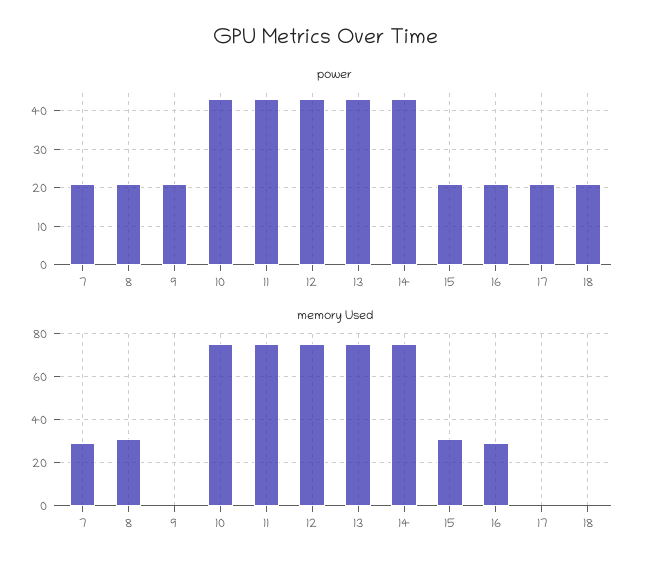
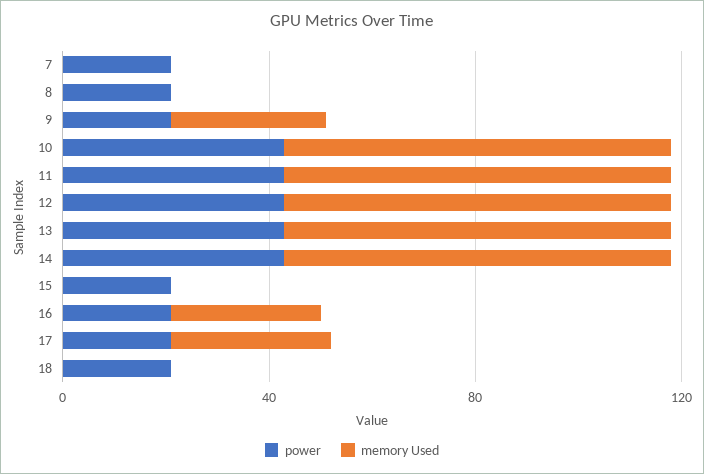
memory Used, 7: 30 -> 0
memory Used, 8: 30 -> 0
memory Used, 9: 0 -> 30
memory Used, 15: 30 -> 0
memory Used, 17: 0 -> 30

